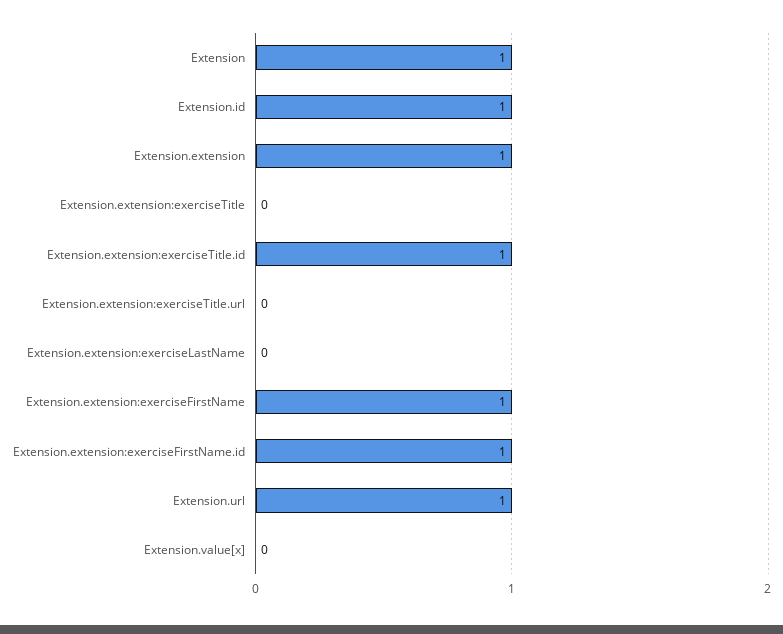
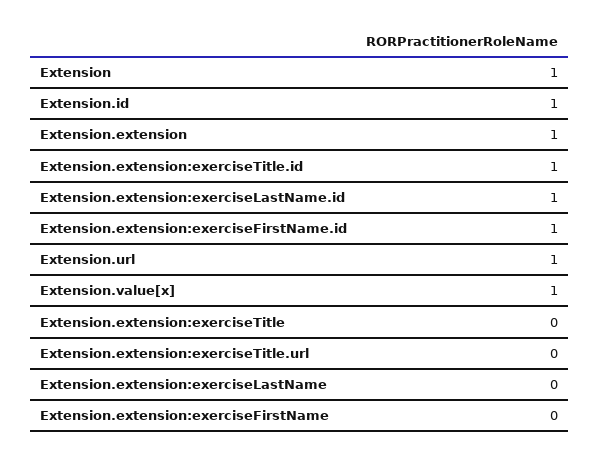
Extension.extension:exerciseFirstName: 1 -> 0
Extension.value[x]: 0 -> 1
Extension.extension:exerciseLastName.id: none -> 1

